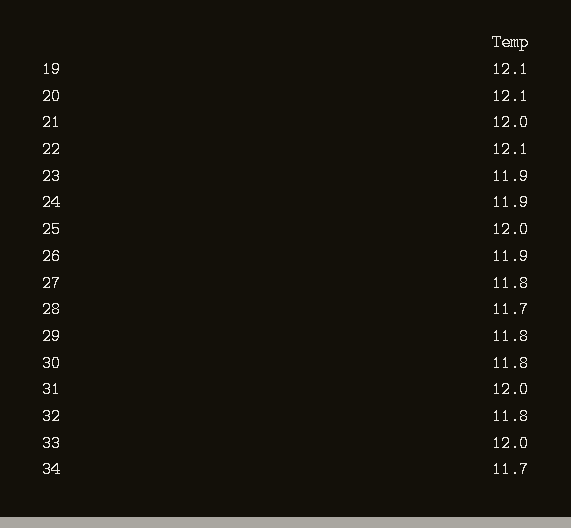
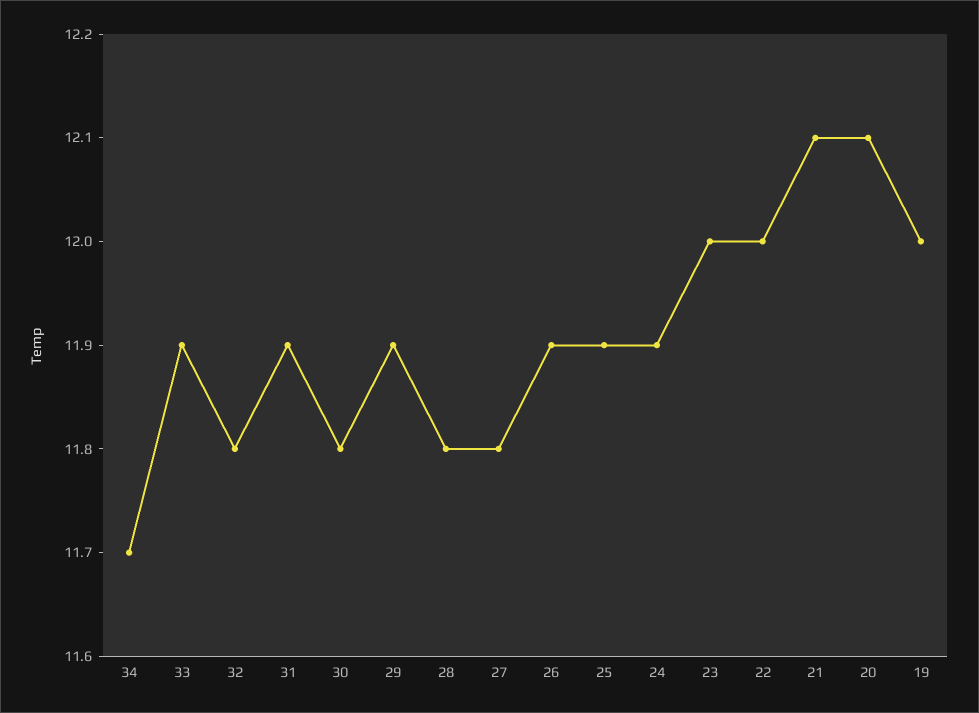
19: 12.1 -> 12
21: 12 -> 12.1
22: 12.1 -> 12
23: 11.9 -> 12
25: 12 -> 11.9
28: 11.7 -> 11.8
29: 11.8 -> 11.9
31: 12 -> 11.9
33: 12 -> 11.9

